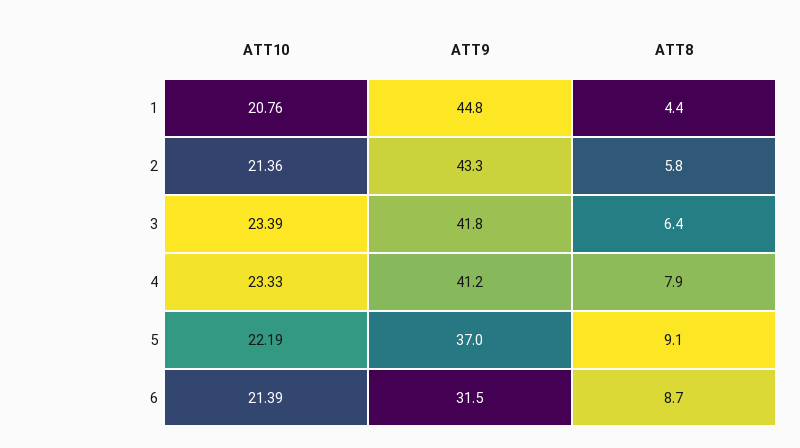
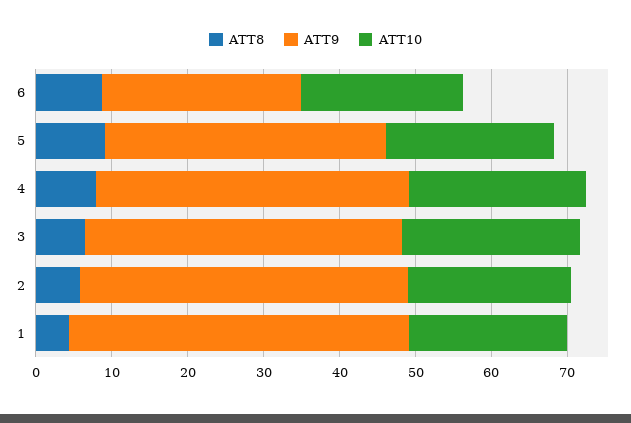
ATT9, 6: 31.5 -> 26

